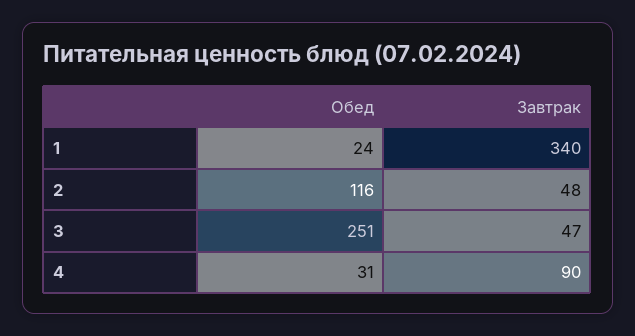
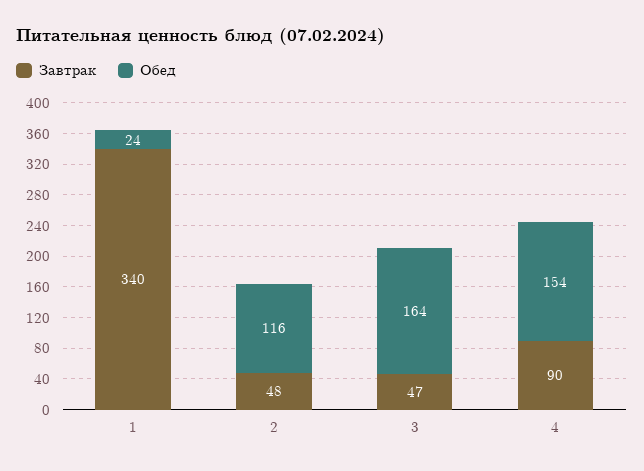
Обед, 3: 251 -> 164
Обед, 4: 31 -> 154

